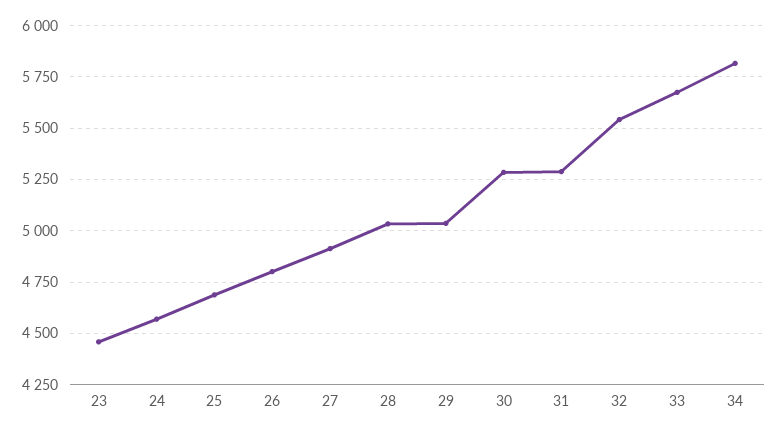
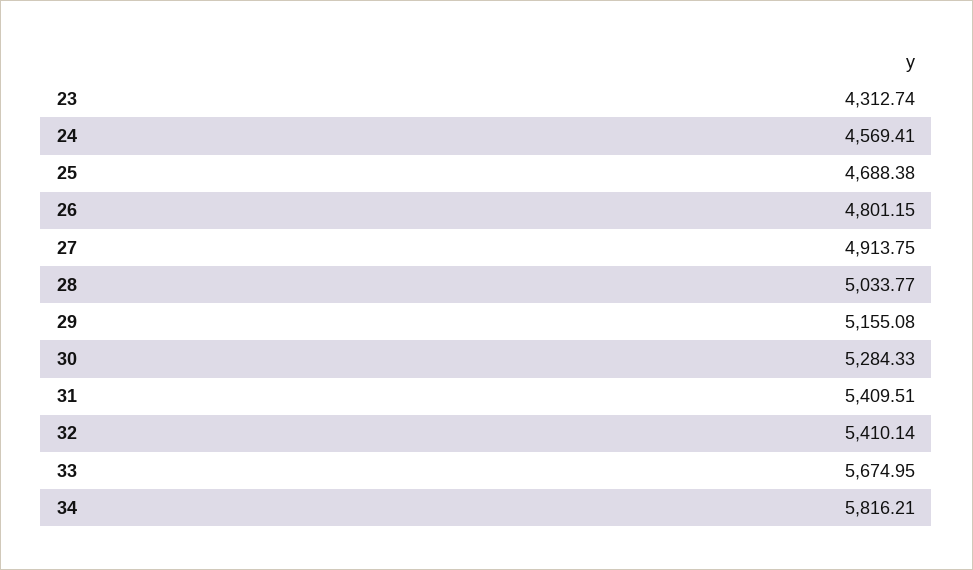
23: 4450 -> 4312.74
29: 5050 -> 5155.08
31: 5300 -> 5409.51
32: 5550 -> 5410.14

